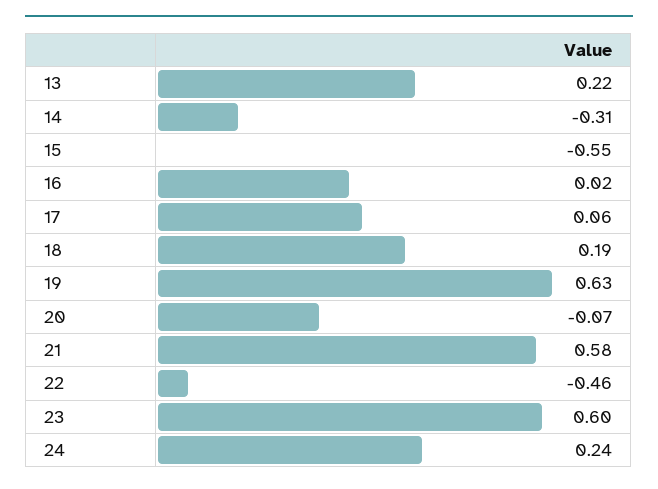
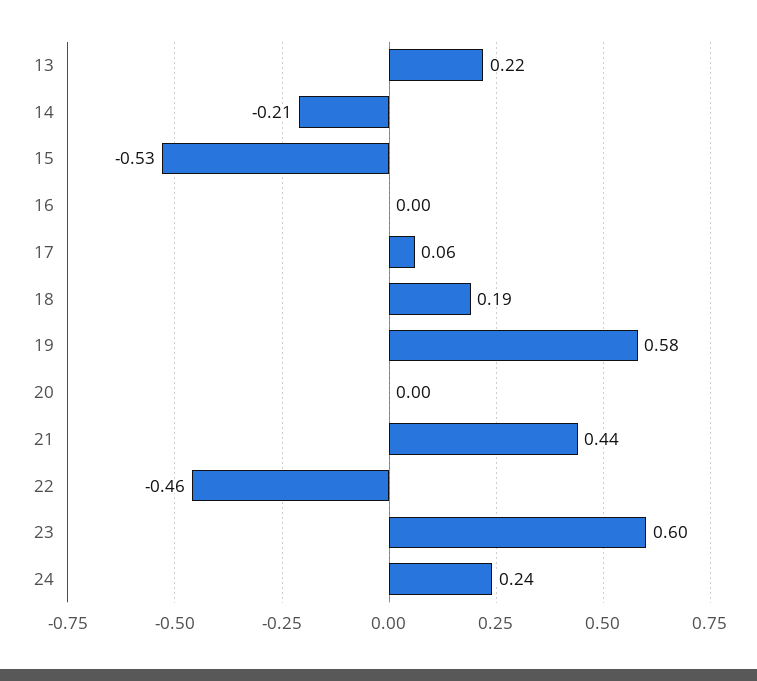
14: -0.31 -> -0.21
15: -0.55 -> -0.53
16: 0.02 -> 0
19: 0.63 -> 0.58
20: -0.07 -> 0
21: 0.58 -> 0.44

